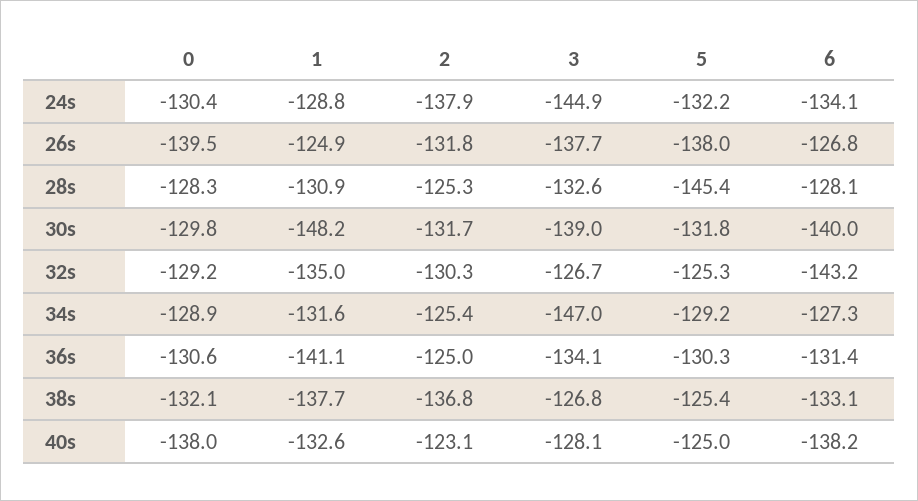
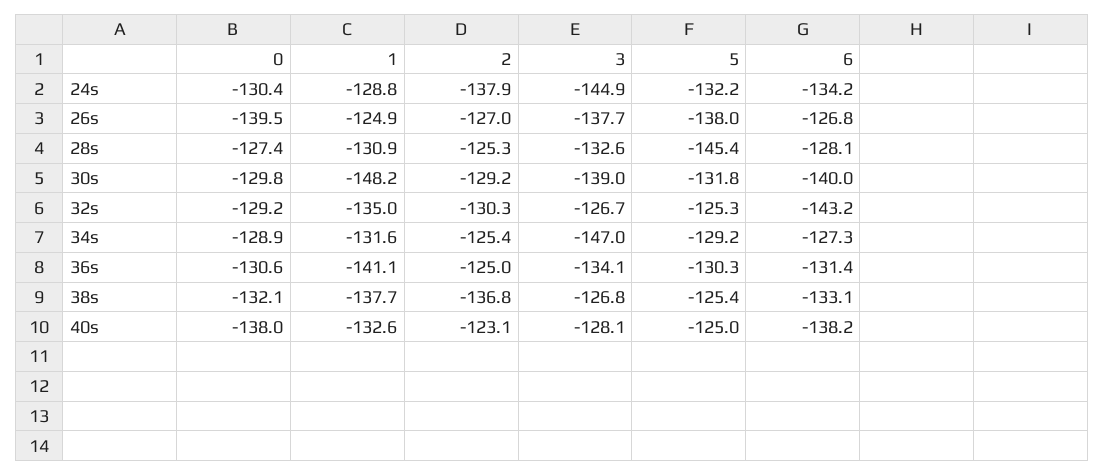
6, 24s: -134.1 -> -134.2
2, 26s: -131.8 -> -127
0, 28s: -128.3 -> -127.4
2, 30s: -131.7 -> -129.2

